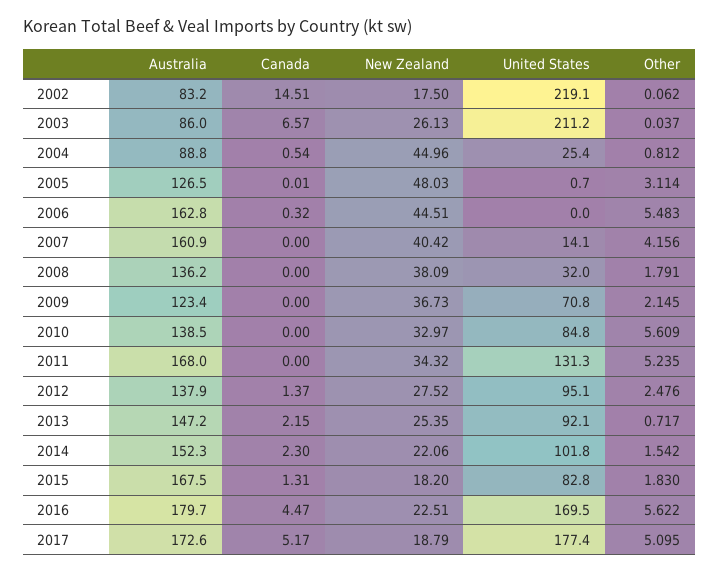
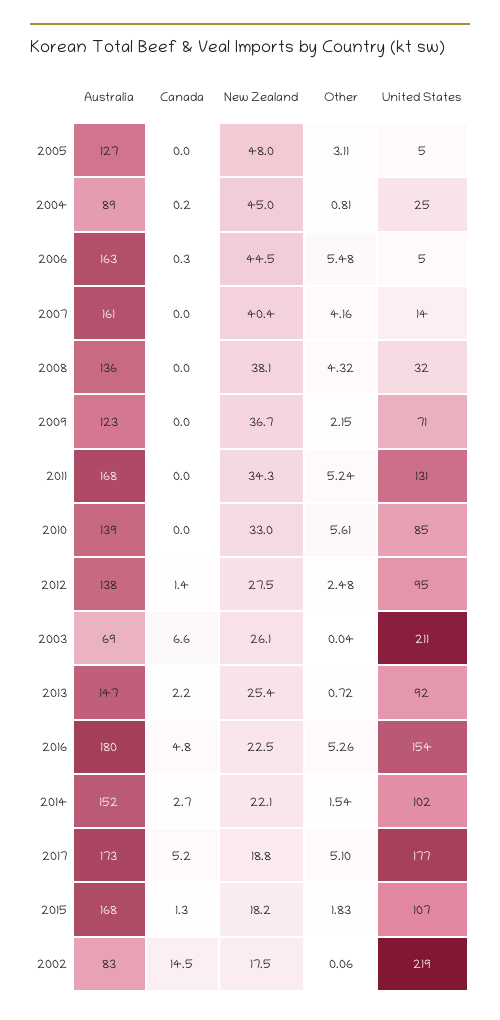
Australia, 2003: 86 -> 69
Canada, 2004: 0.54 -> 0.2
United States, 2005: 0.7 -> 5
United States, 2006: 0 -> 5
Other, 2008: 1.791 -> 4.32
Canada, 2014: 2.3 -> 2.7
United States, 2015: 82.8 -> 107
Canada, 2016: 4.47 -> 4.8
United States, 2016: 169.5 -> 154
Other, 2016: 5.622 -> 5.26

